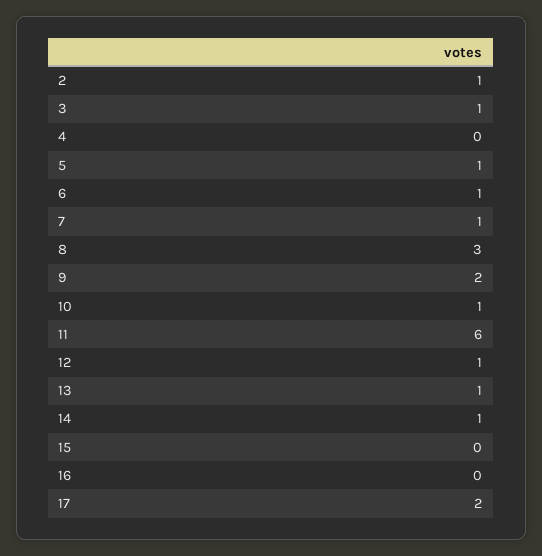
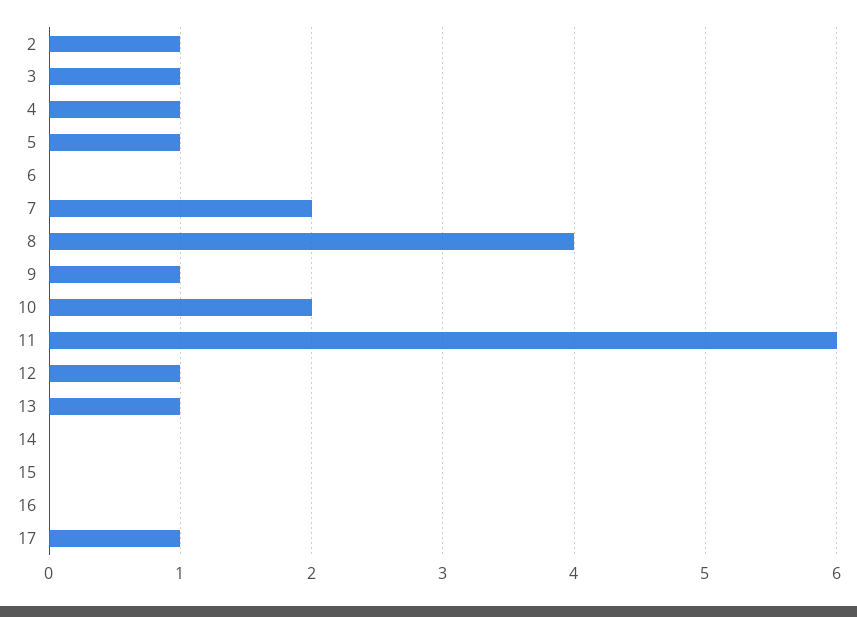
4: 0 -> 1
6: 1 -> 0
7: 1 -> 2
8: 3 -> 4
9: 2 -> 1
10: 1 -> 2
14: 1 -> 0
17: 2 -> 1

